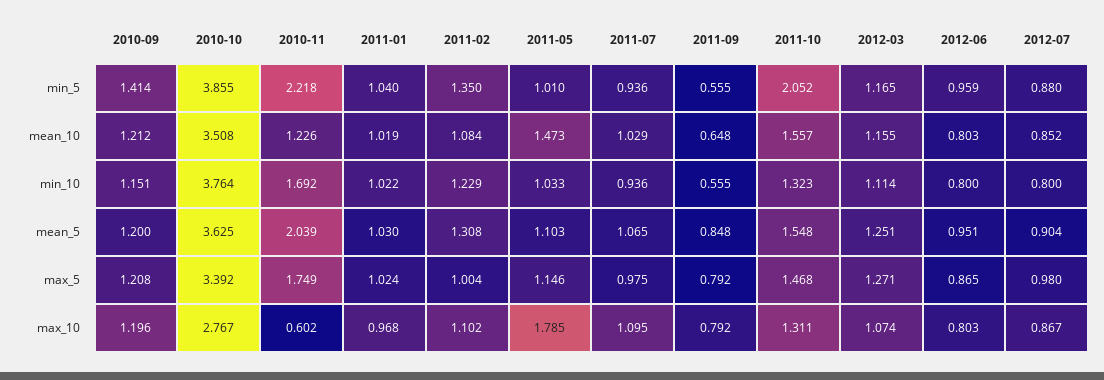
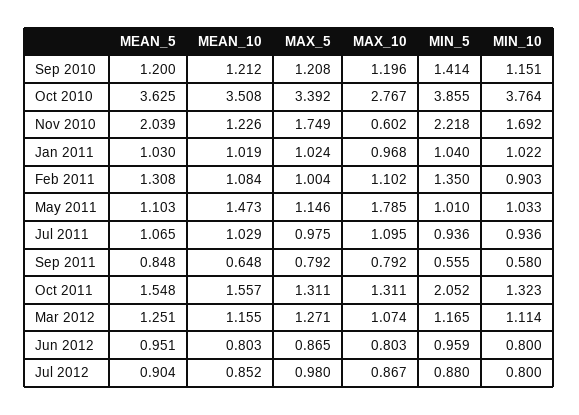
2011-02, min_10: 1.229 -> 0.903
2011-09, min_10: 0.555 -> 0.58
2011-10, max_5: 1.468 -> 1.311

